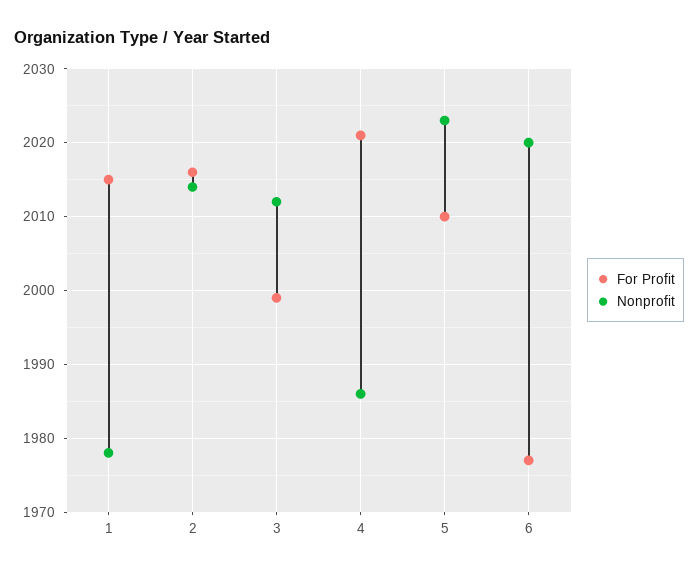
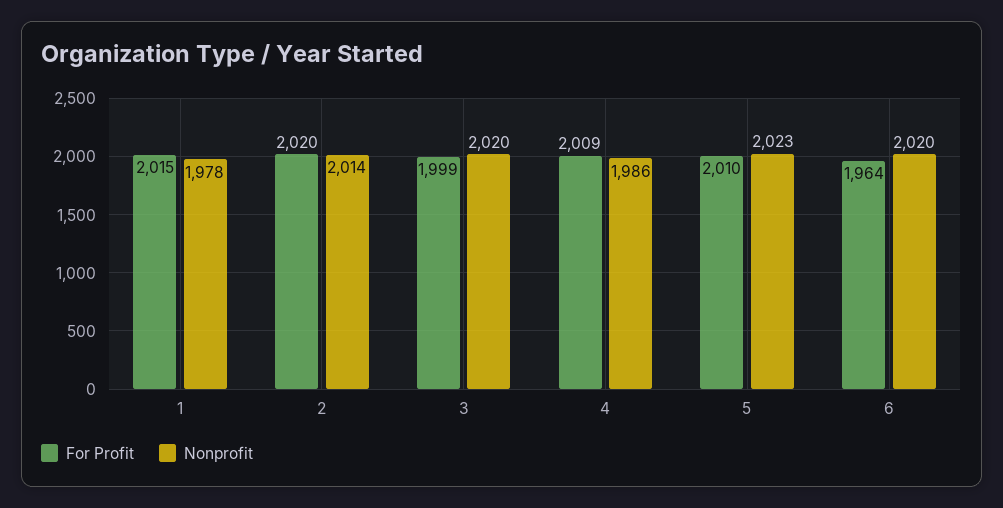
For Profit, 2: 2016 -> 2020
Nonprofit, 3: 2012 -> 2020
For Profit, 4: 2021 -> 2009
For Profit, 6: 1977 -> 1964

